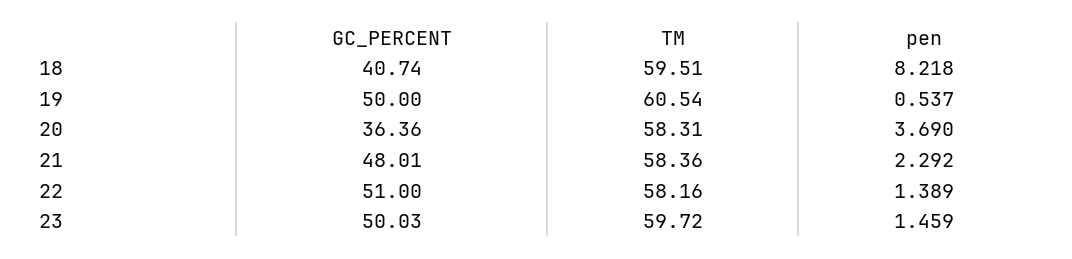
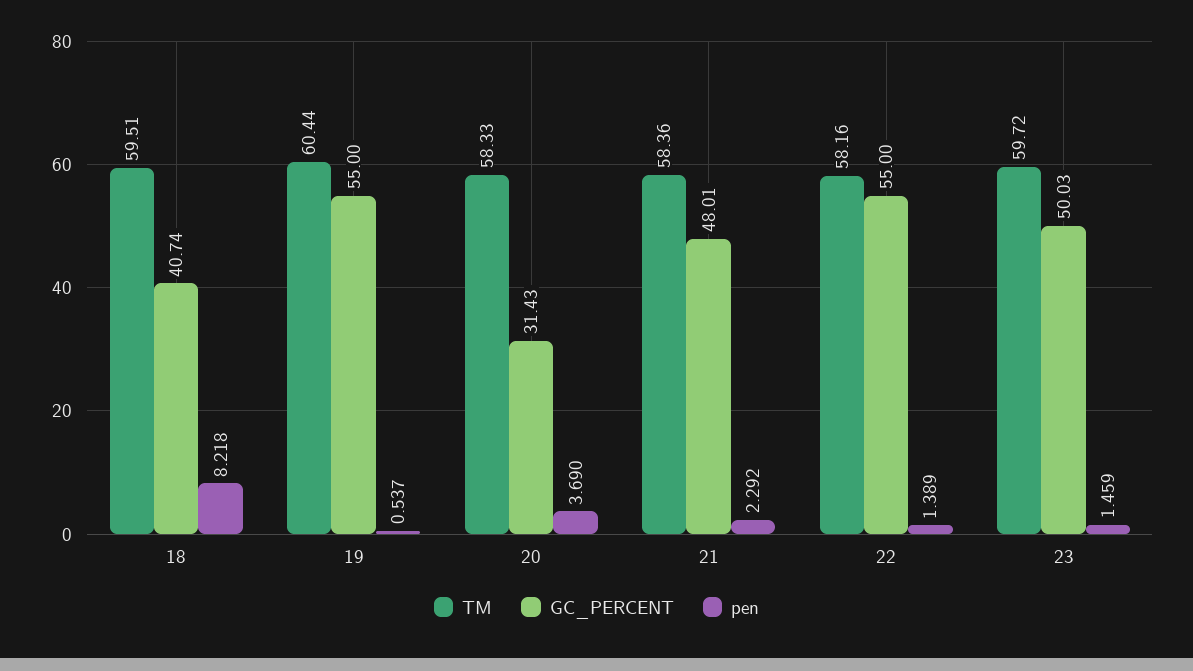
GC_PERCENT, 19: 50 -> 55
TM, 19: 60.54 -> 60.44
GC_PERCENT, 20: 36.36 -> 31.43
TM, 20: 58.31 -> 58.33
GC_PERCENT, 22: 51 -> 55

